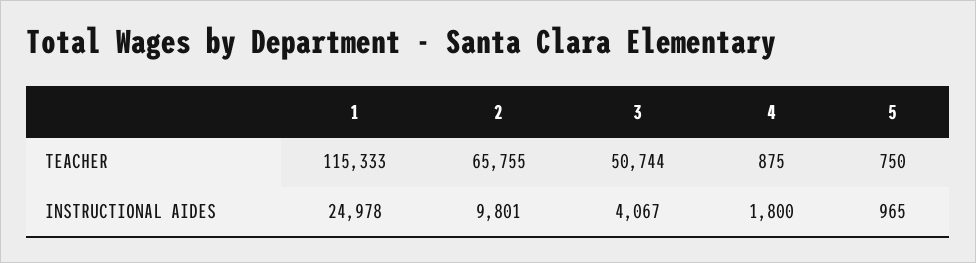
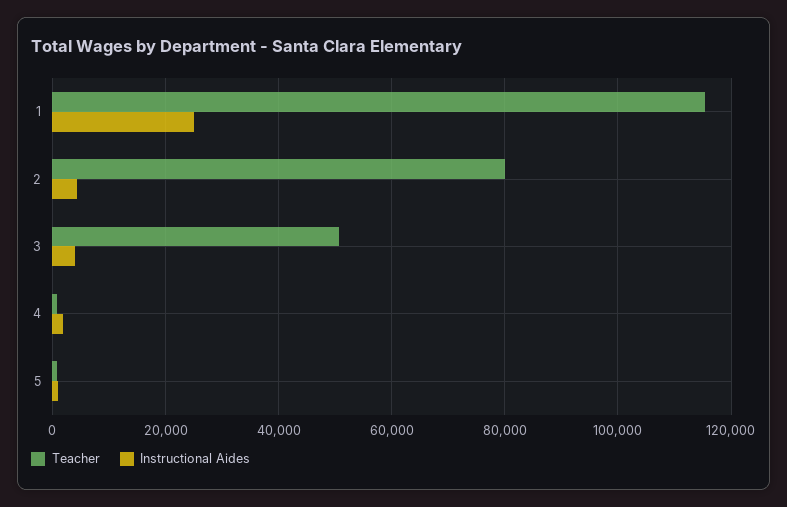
TEACHER, 2: 65755 -> 80000
INSTRUCTIONAL AIDES, 2: 9801 -> 4000

